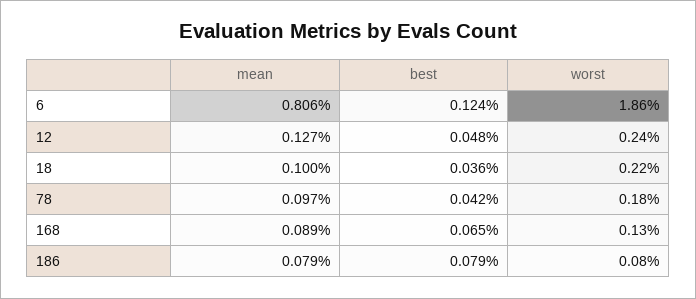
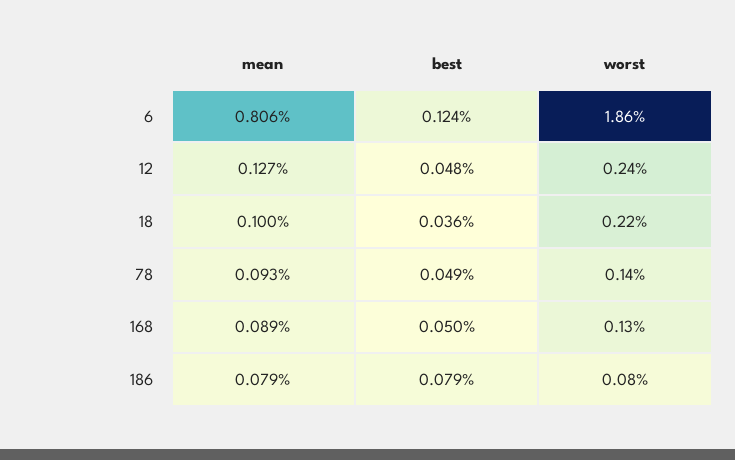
mean, 78: 0.097 -> 0.093
best, 78: 0.042 -> 0.049
worst, 78: 0.18 -> 0.14
best, 168: 0.065 -> 0.05

